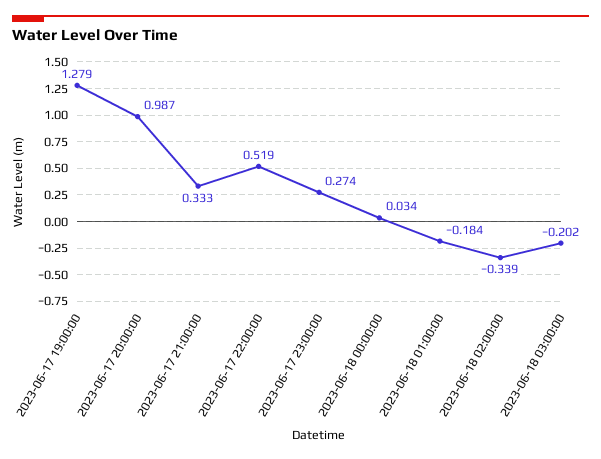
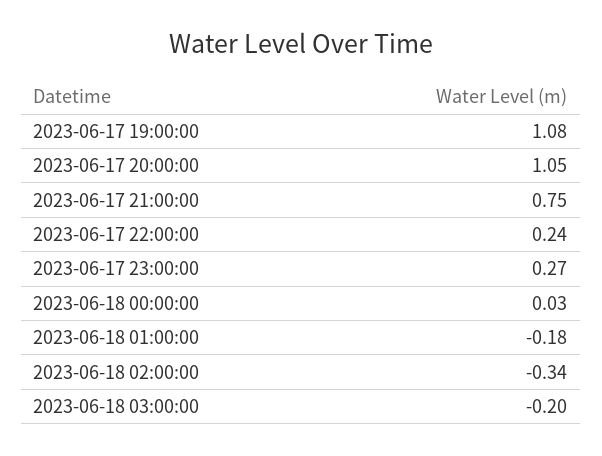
2023-06-17 19:00:00: 1.279 -> 1.08
2023-06-17 20:00:00: 0.987 -> 1.05
2023-06-17 21:00:00: 0.333 -> 0.75
2023-06-17 22:00:00: 0.519 -> 0.24

